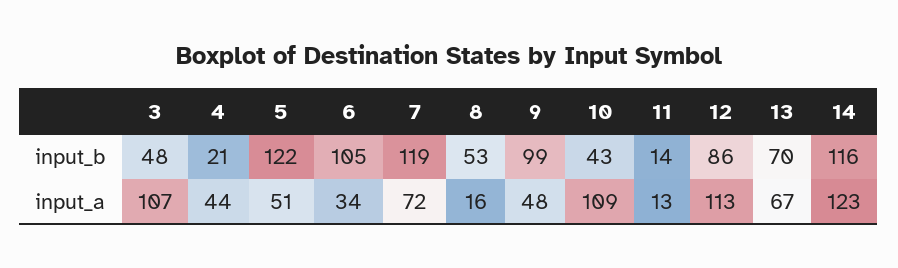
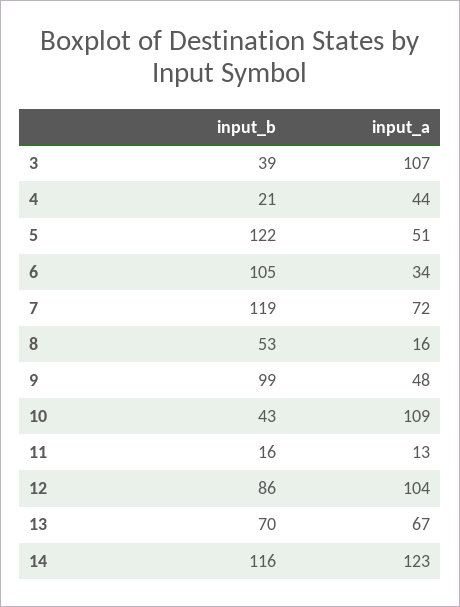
3, input_b: 48 -> 39
11, input_b: 14 -> 16
12, input_a: 113 -> 104

